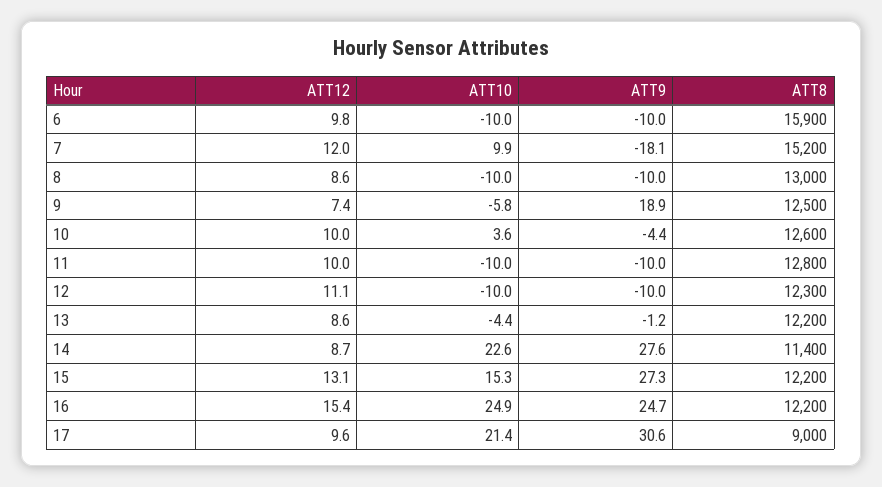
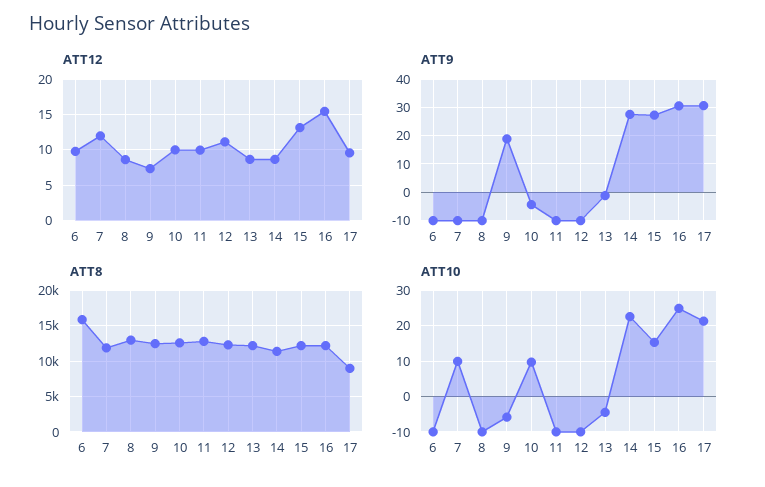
ATT9, 7: -18.1 -> -10
ATT8, 7: 15200 -> 12000
ATT10, 10: 3.6 -> 10
ATT9, 16: 24.7 -> 30

